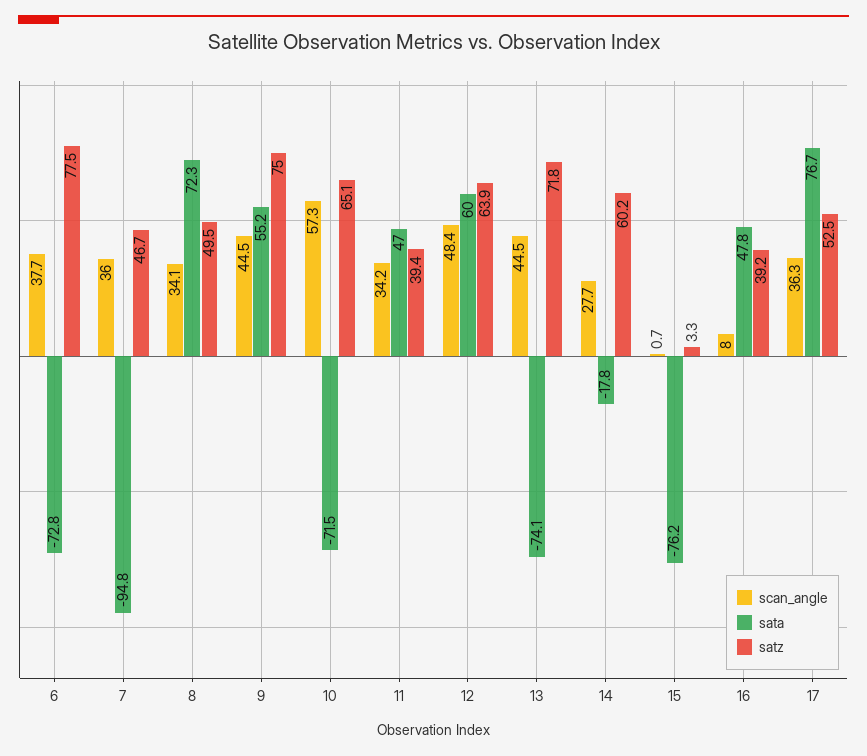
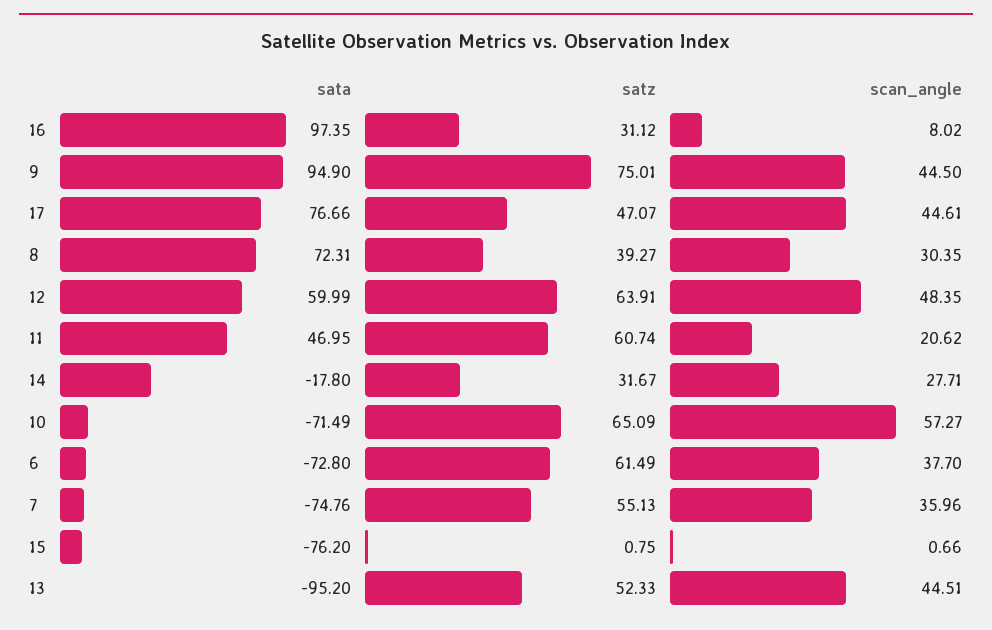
satz, 6: 77.5 -> 61.49
sata, 7: -94.8 -> -74.76
satz, 7: 46.7 -> 55.13
scan_angle, 8: 34.1 -> 30.35
satz, 8: 49.5 -> 39.27
sata, 9: 55.2 -> 94.9
scan_angle, 11: 34.2 -> 20.62
satz, 11: 39.4 -> 60.74
sata, 13: -74.1 -> -95.2
satz, 13: 71.8 -> 52.33
satz, 14: 60.2 -> 31.67
satz, 15: 3.3 -> 0.75
sata, 16: 47.8 -> 97.35
satz, 16: 39.2 -> 31.12
scan_angle, 17: 36.3 -> 44.61
satz, 17: 52.5 -> 47.07

